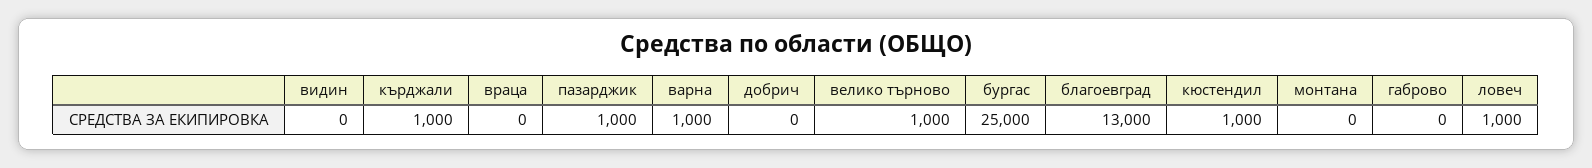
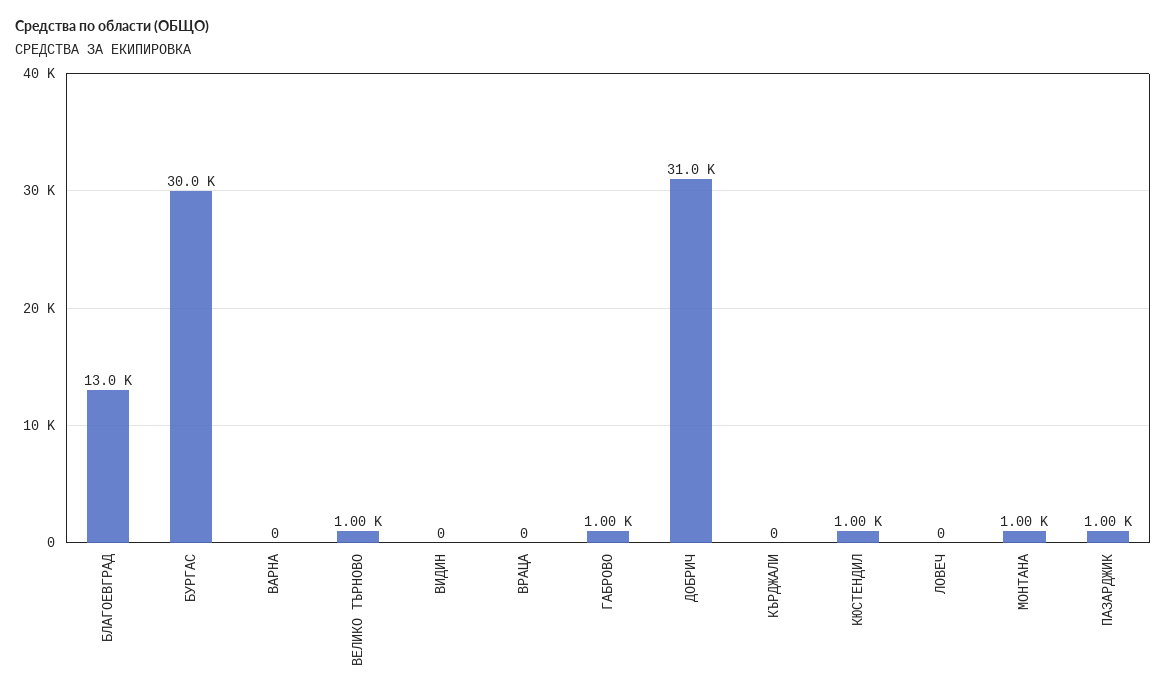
кърджали: 1000 -> 0
варна: 1000 -> 0
добрич: 0 -> 31000
бургас: 25000 -> 30000
монтана: 0 -> 1000
габрово: 0 -> 1000
ловеч: 1000 -> 0

